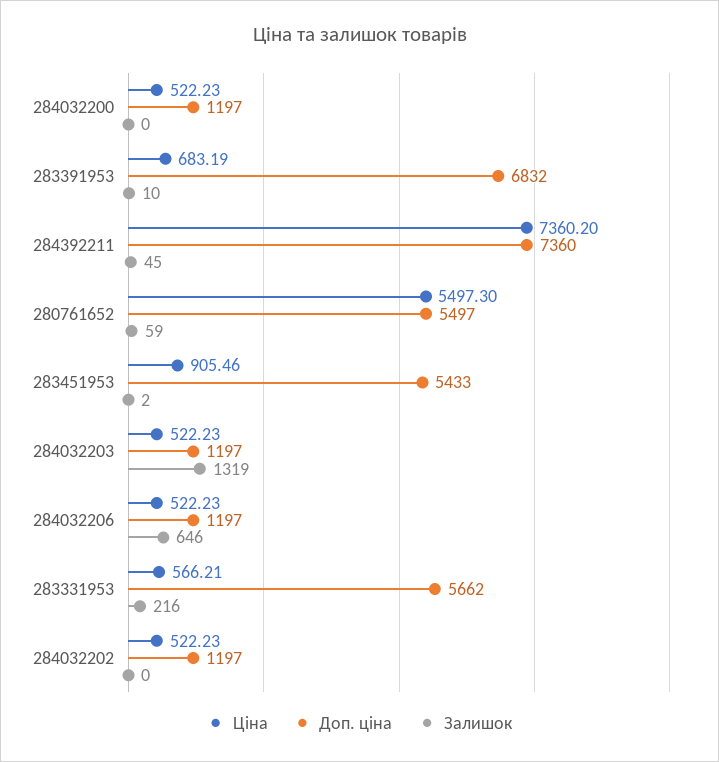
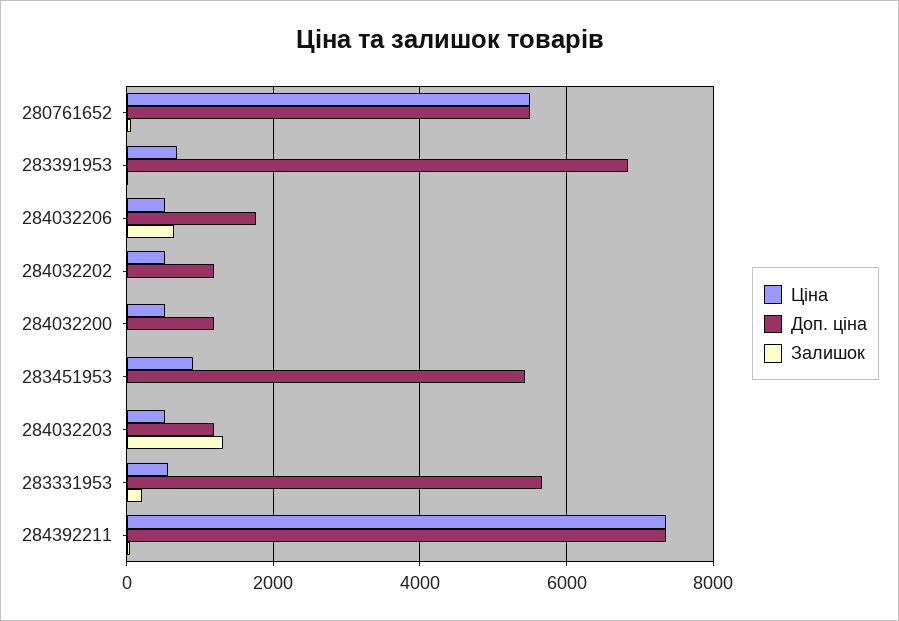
Доп. ціна, 284032206: 1197 -> 1800

